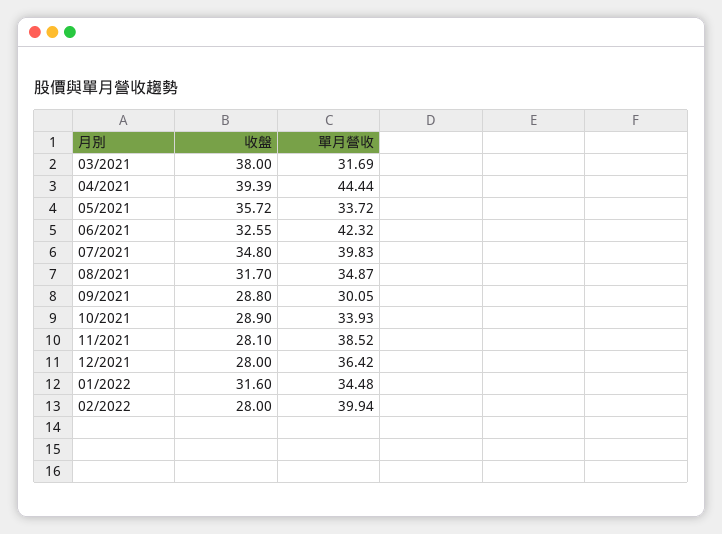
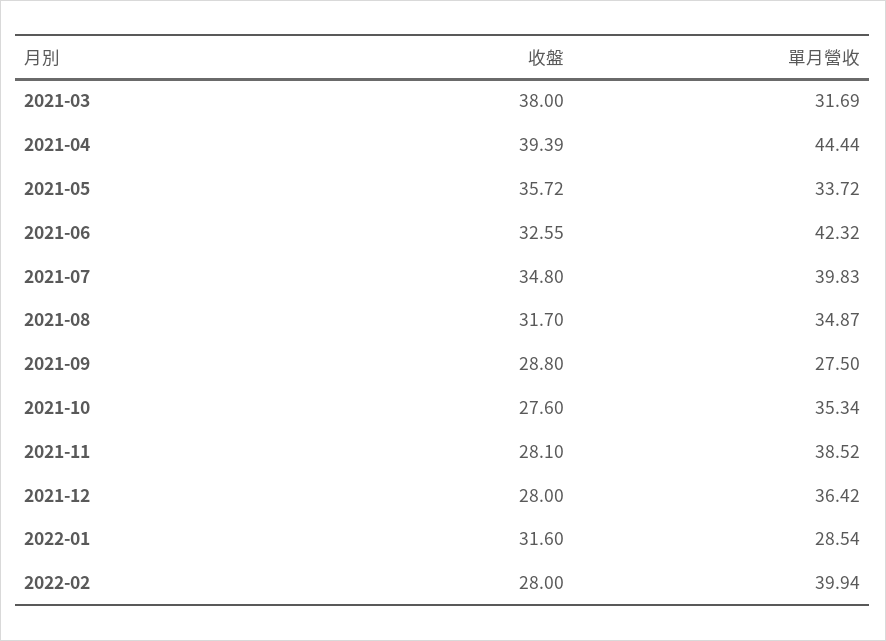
單月營收, 09/2021: 30.05 -> 27.5
收盤, 10/2021: 28.9 -> 27.6
單月營收, 10/2021: 33.93 -> 35.34
單月營收, 01/2022: 34.48 -> 28.54

